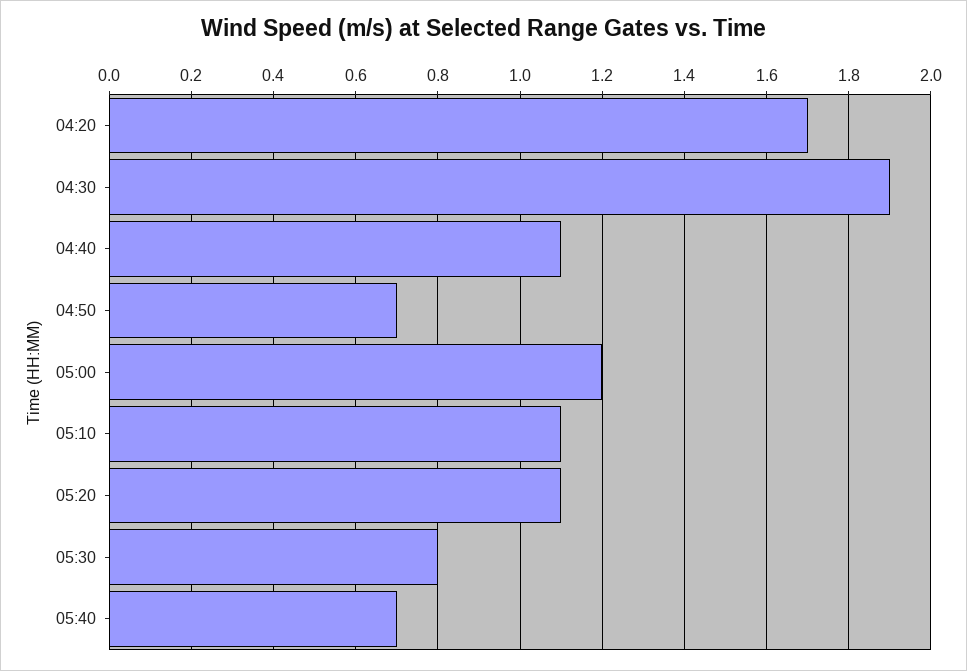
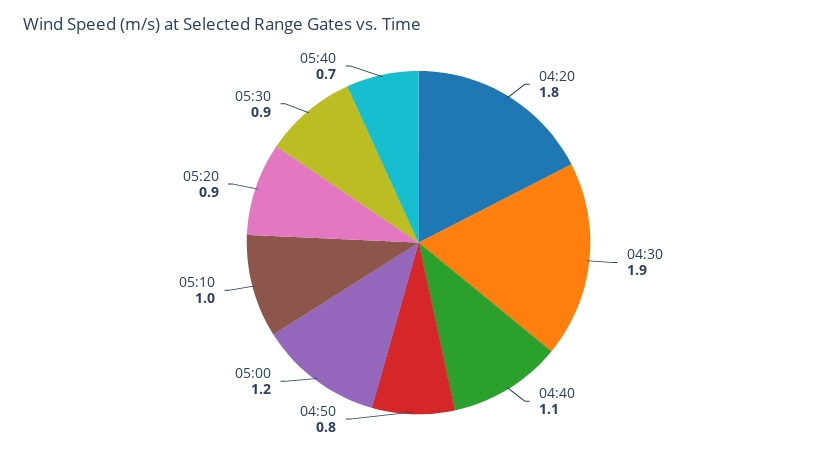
04:20: 1.7 -> 1.8
04:50: 0.7 -> 0.8
05:10: 1.1 -> 1
05:20: 1.1 -> 0.9
05:30: 0.8 -> 0.9

